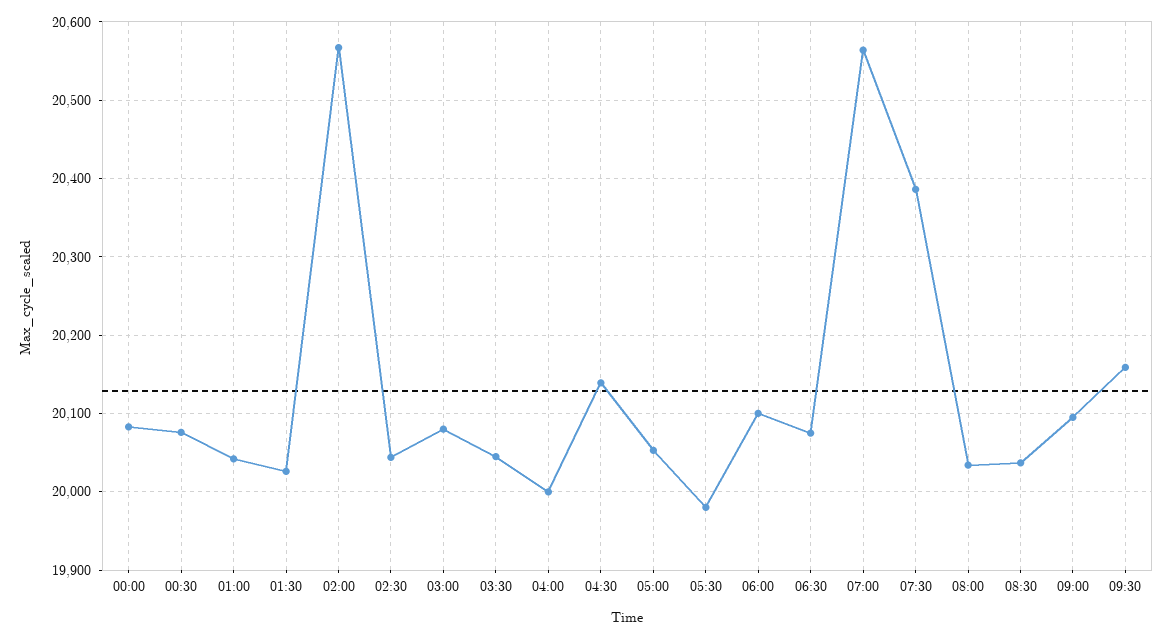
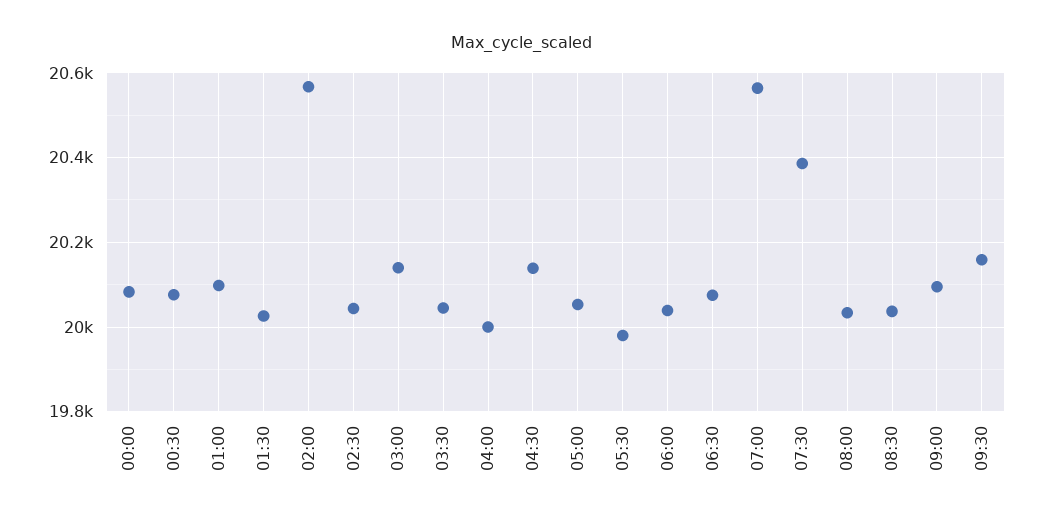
01:00: 20040 -> 20100
03:00: 20080 -> 20140
06:00: 20100 -> 20040

